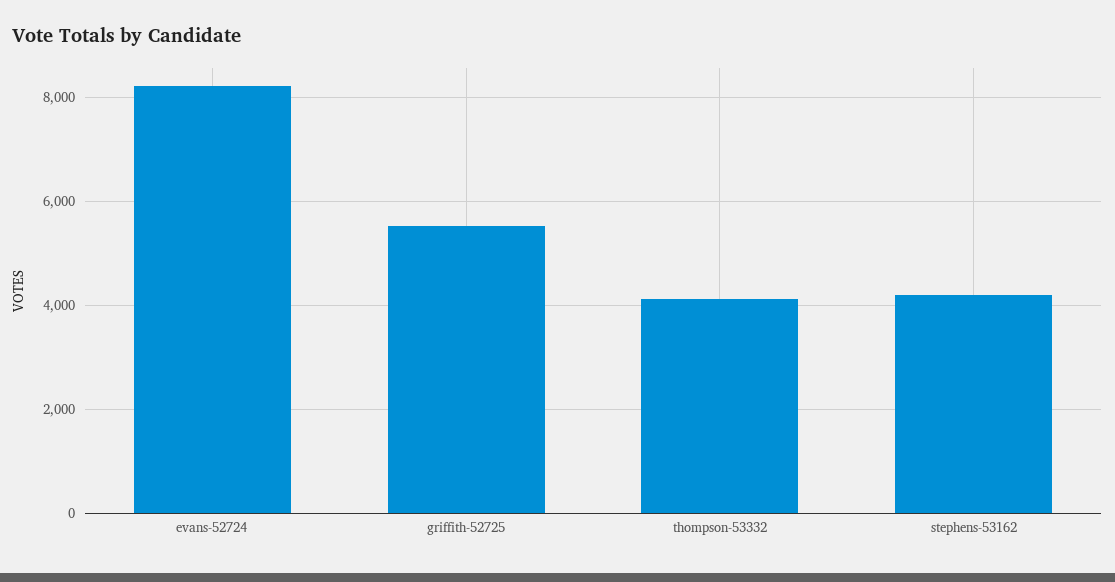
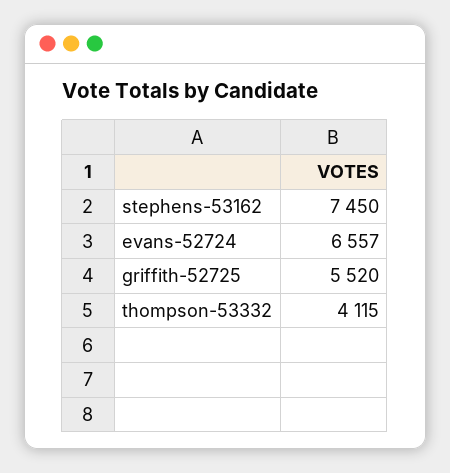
evans-52724: 8200 -> 6557
stephens-53162: 4200 -> 7450

